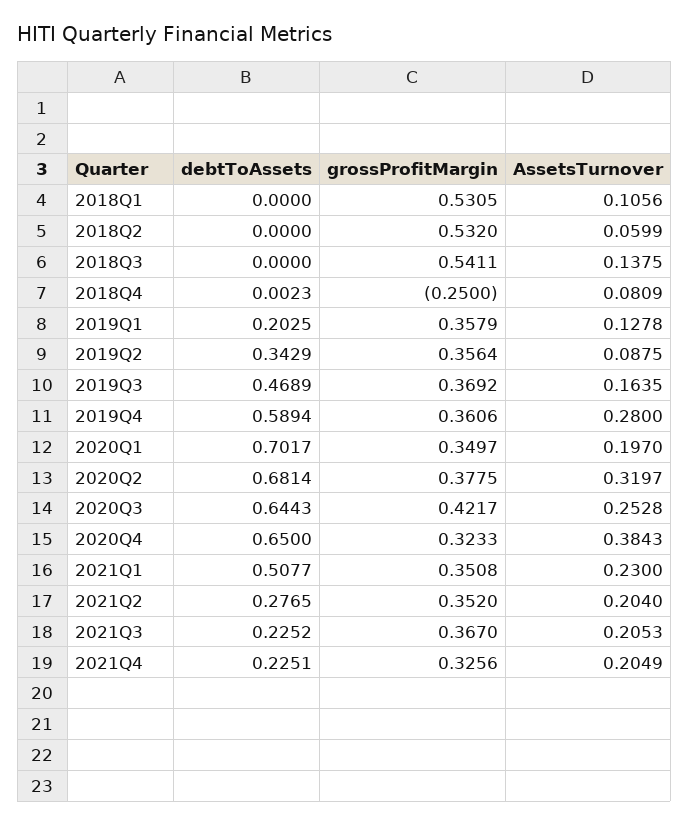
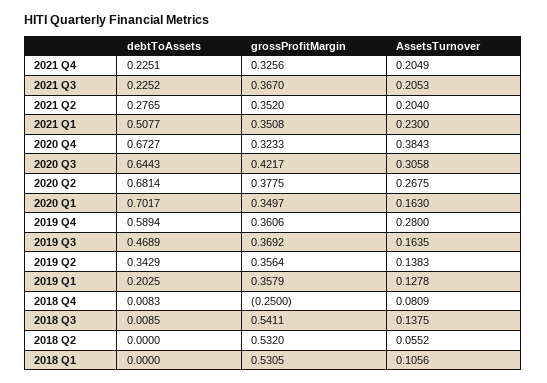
AssetsTurnover, 2018Q2: 0.0599 -> 0.0552
debtToAssets, 2018Q3: 0 -> 0.0085
debtToAssets, 2018Q4: 0.0023 -> 0.0083
AssetsTurnover, 2019Q2: 0.0875 -> 0.1383
AssetsTurnover, 2020Q1: 0.197 -> 0.163
AssetsTurnover, 2020Q2: 0.3197 -> 0.2675
AssetsTurnover, 2020Q3: 0.2528 -> 0.3058
debtToAssets, 2020Q4: 0.65 -> 0.6727

